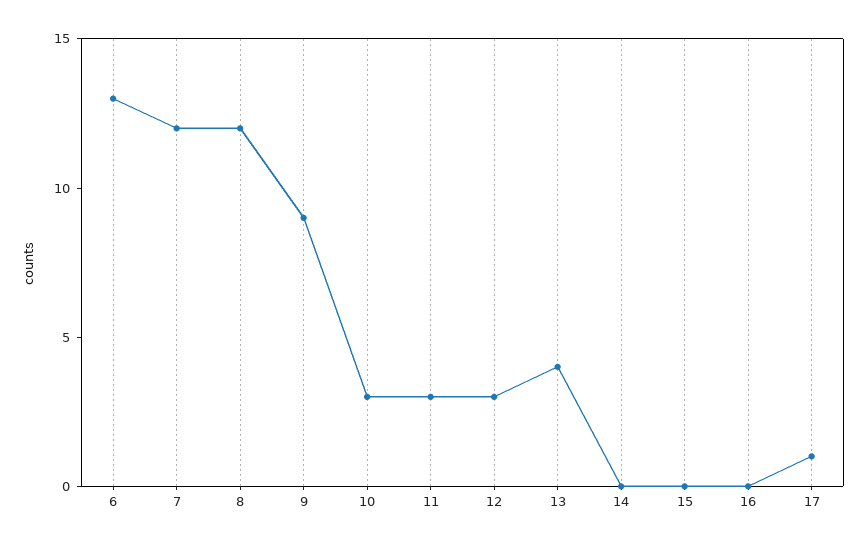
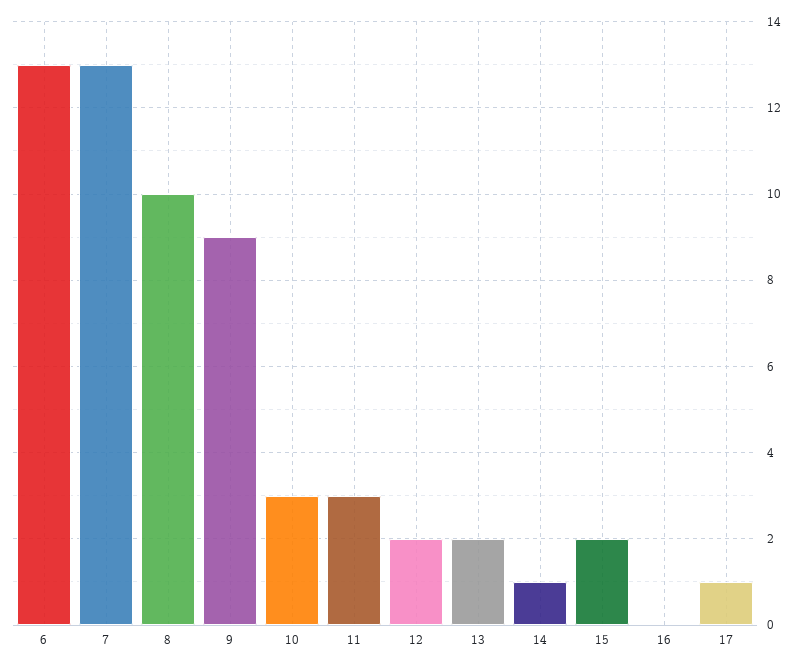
7: 12 -> 13
8: 12 -> 10
12: 3 -> 2
13: 4 -> 2
14: 0 -> 1
15: 0 -> 2

